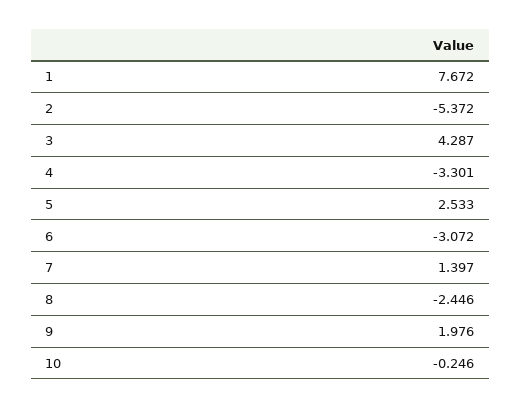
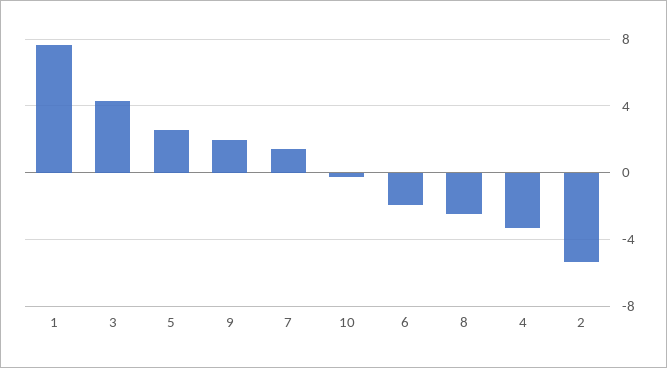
6: -3.072 -> -2

